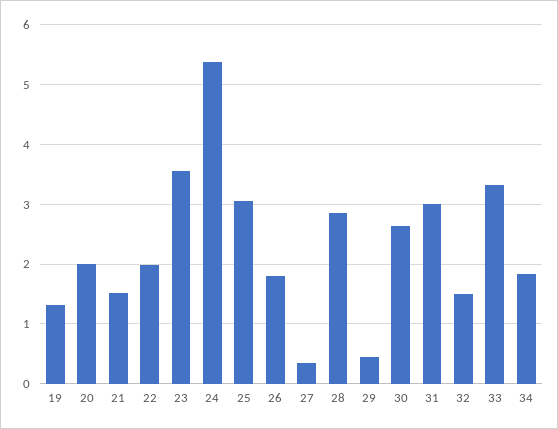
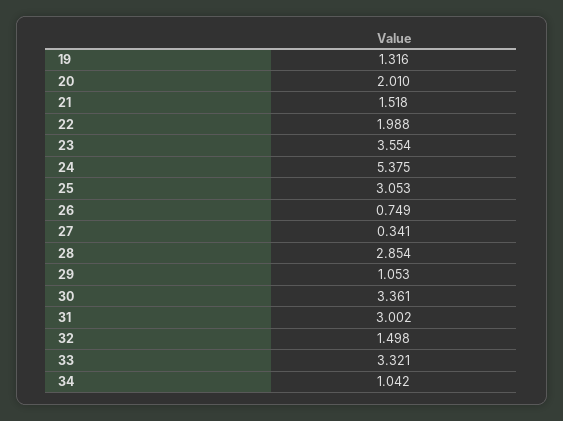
26: 1.8 -> 0.749
29: 0.4 -> 1.053
30: 2.6 -> 3.361
34: 1.8 -> 1.042

